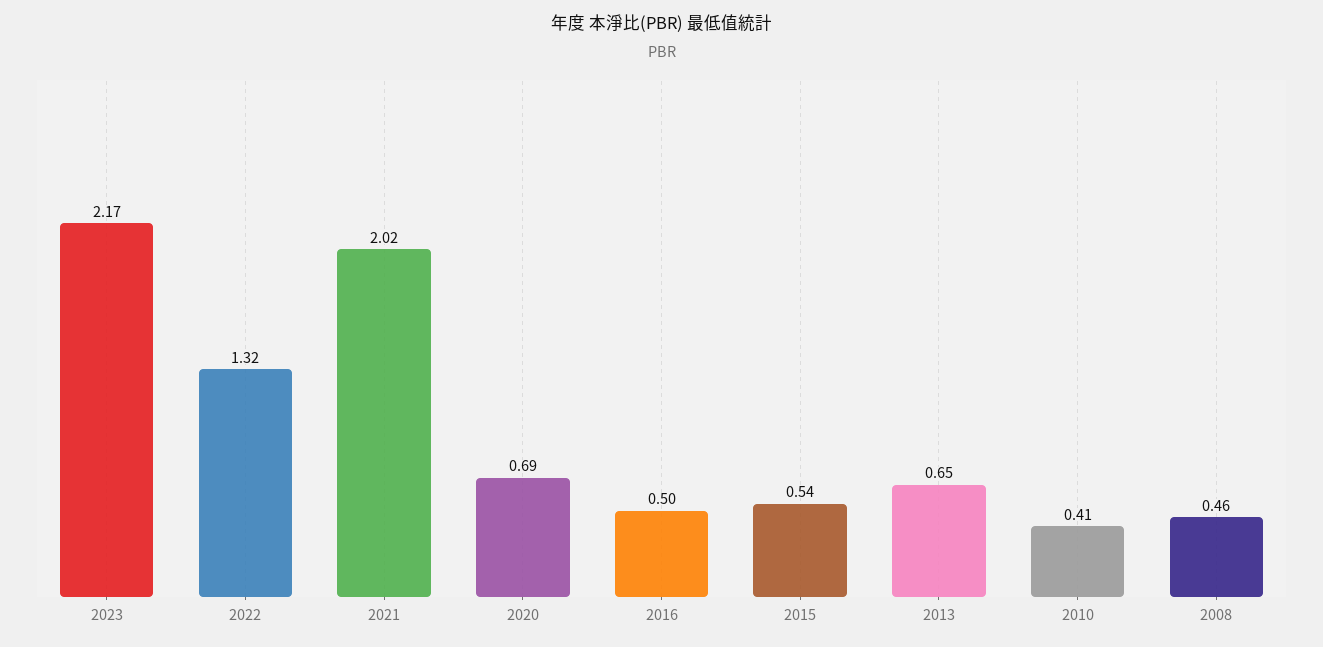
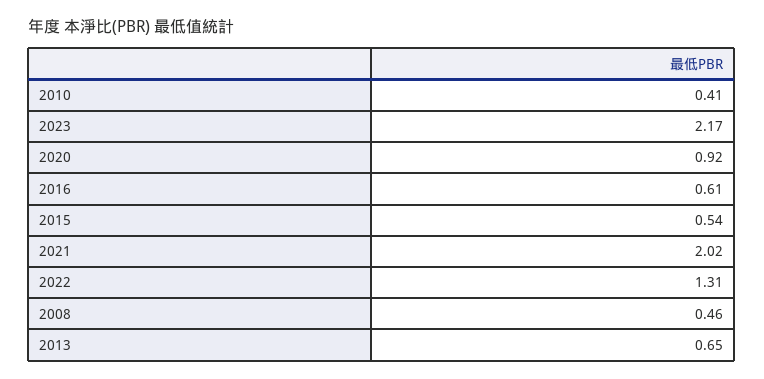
2022: 1.32 -> 1.31
2020: 0.69 -> 0.92
2016: 0.5 -> 0.61

